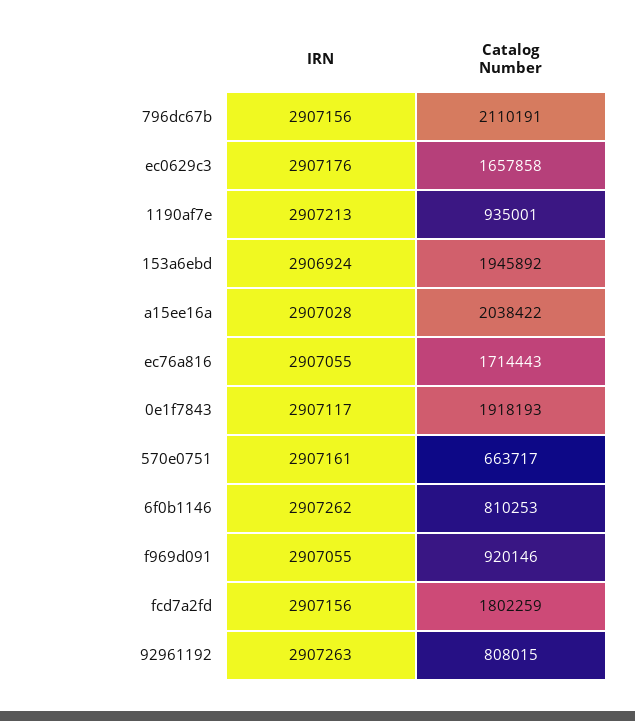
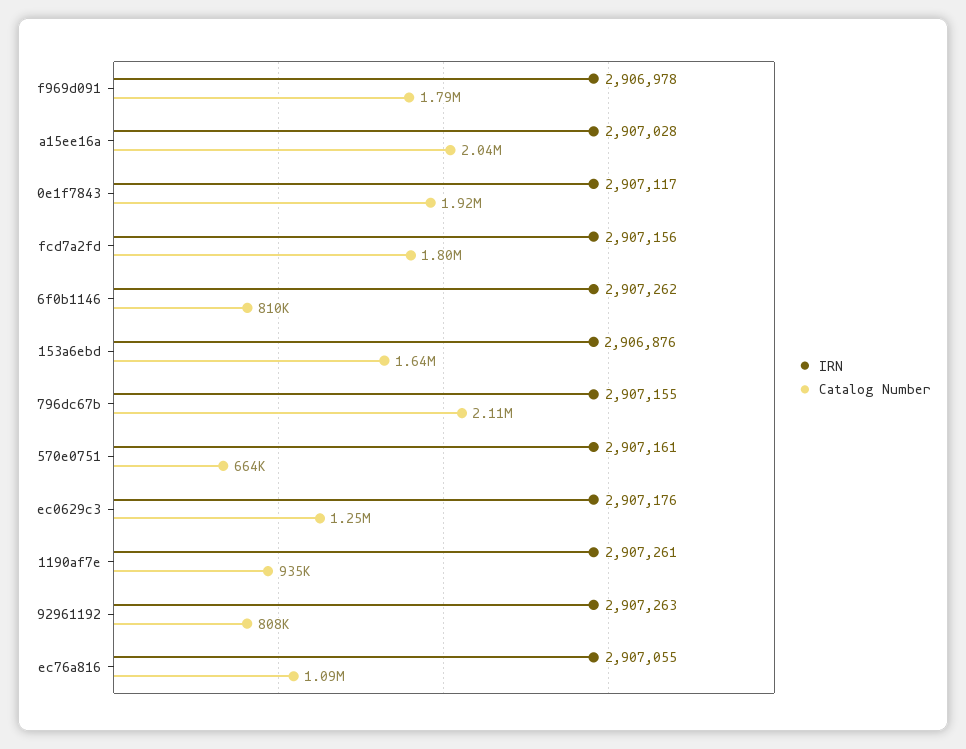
IRN, 796dc67b: 2907156 -> 2907155
Catalog Number, ec0629c3: 1657858 -> 1250000
IRN, 1190af7e: 2907213 -> 2907261
IRN, 153a6ebd: 2906924 -> 2906876
Catalog Number, 153a6ebd: 1945892 -> 1640000
Catalog Number, ec76a816: 1714443 -> 1090000
IRN, f969d091: 2907055 -> 2906978
Catalog Number, f969d091: 920146 -> 1790000

